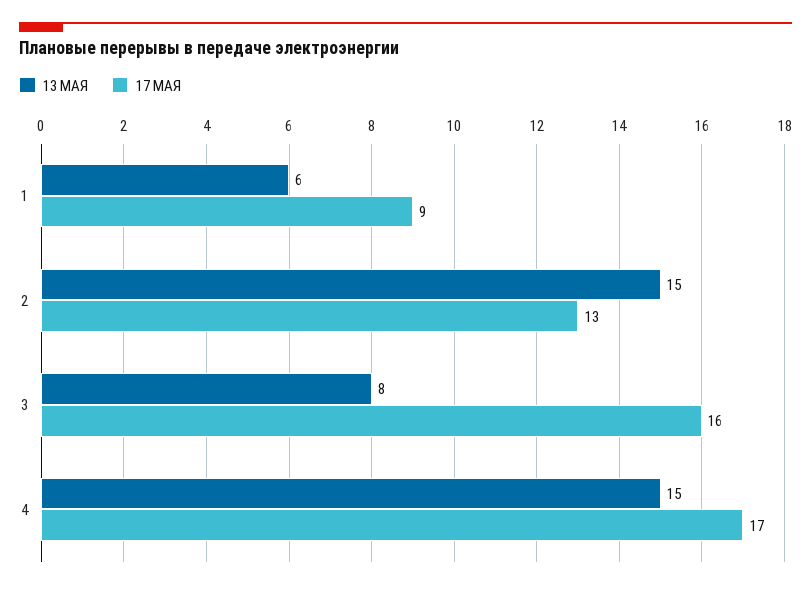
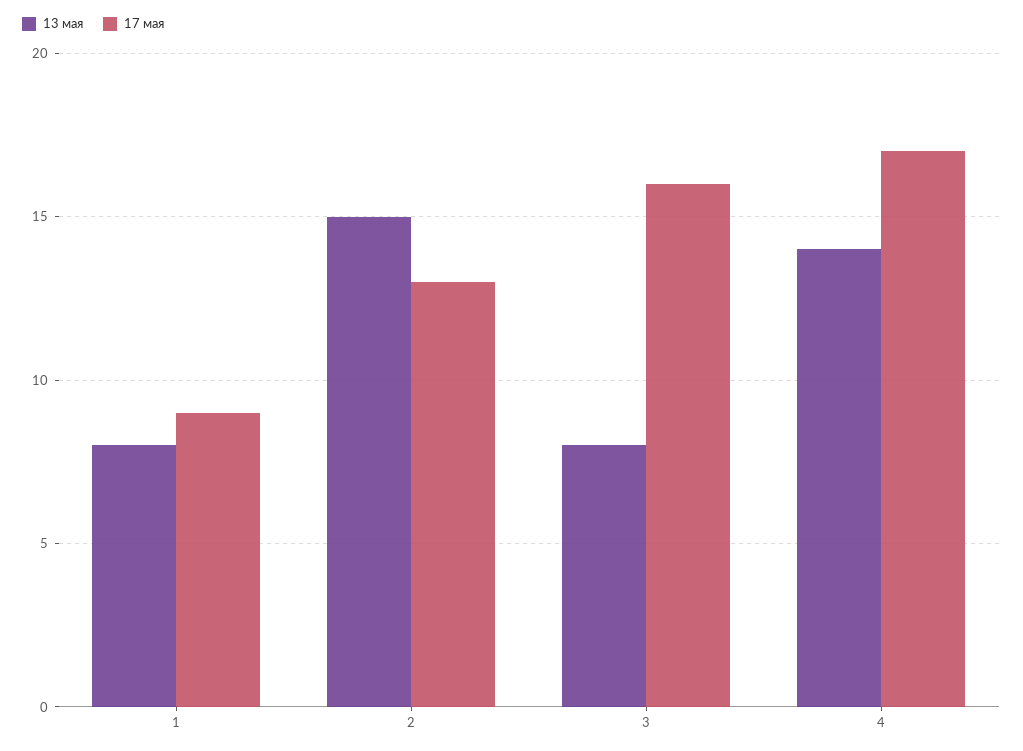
13 МАЯ, 1: 6 -> 8
13 МАЯ, 4: 15 -> 14

